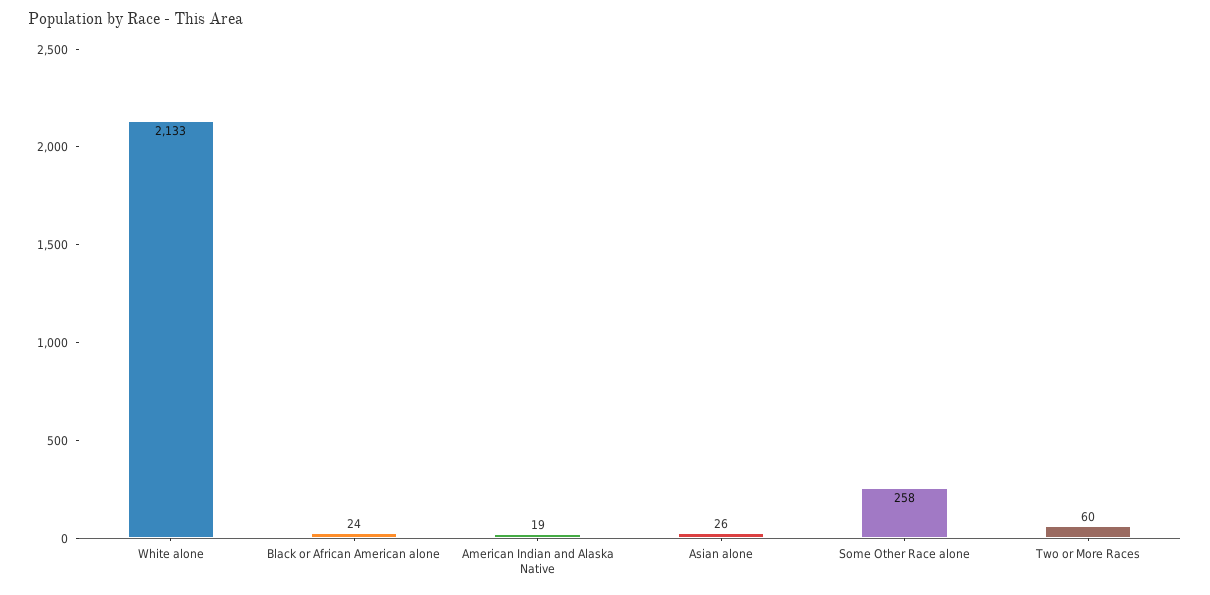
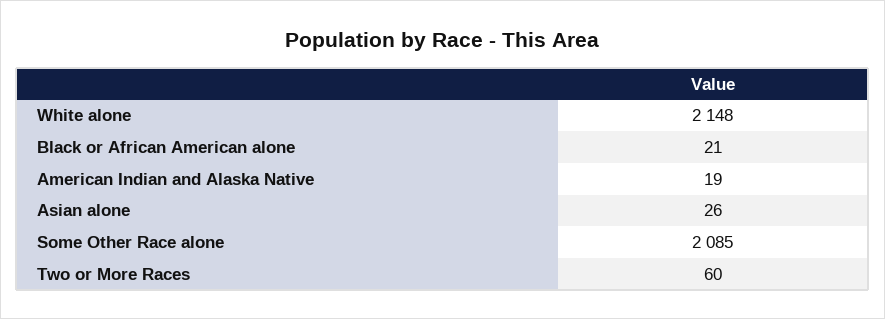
White alone: 2133 -> 2148
Black or African American alone: 24 -> 21
Some Other Race alone: 258 -> 2085

